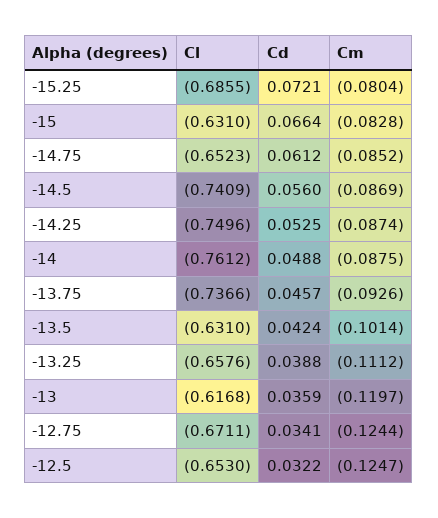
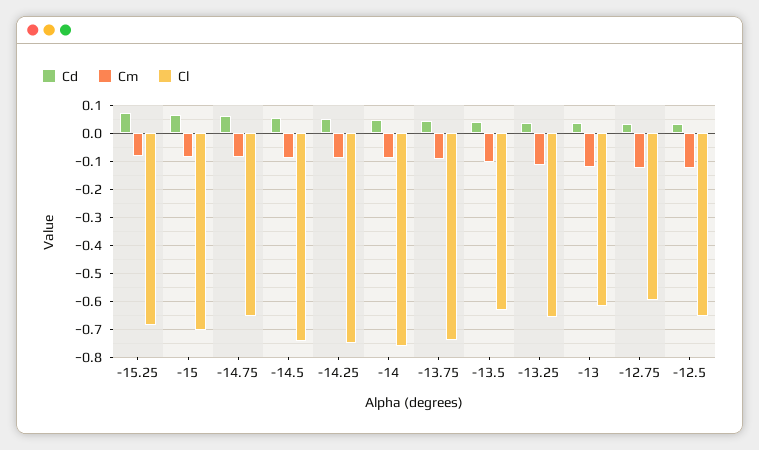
Cl, -15: -0.631 -> -0.7
Cl, -12.75: -0.6711 -> -0.6

